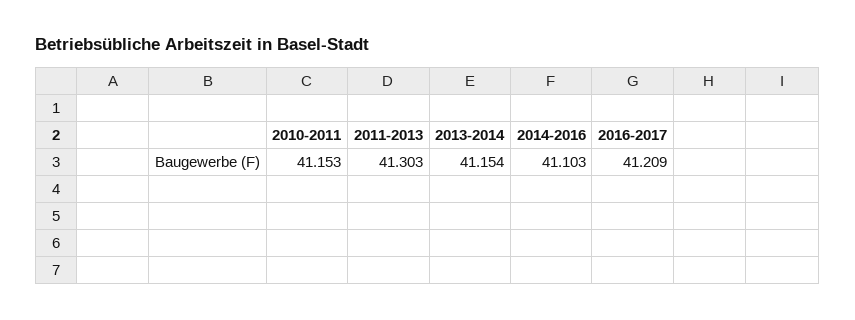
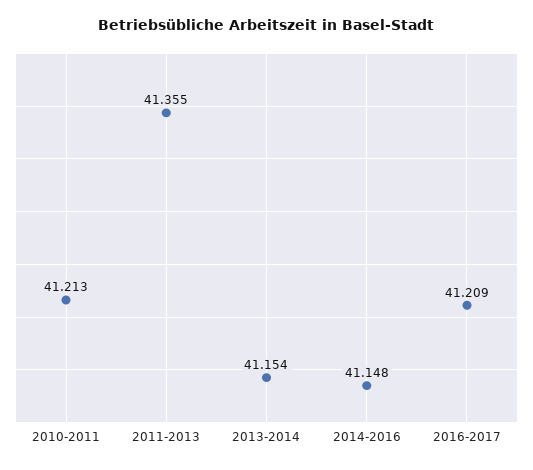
2010-2011: 41.153 -> 41.213
2011-2013: 41.303 -> 41.355
2014-2016: 41.103 -> 41.148

